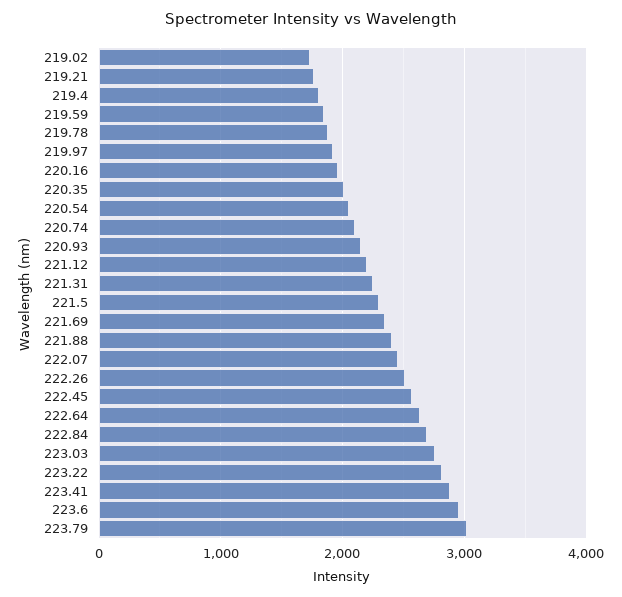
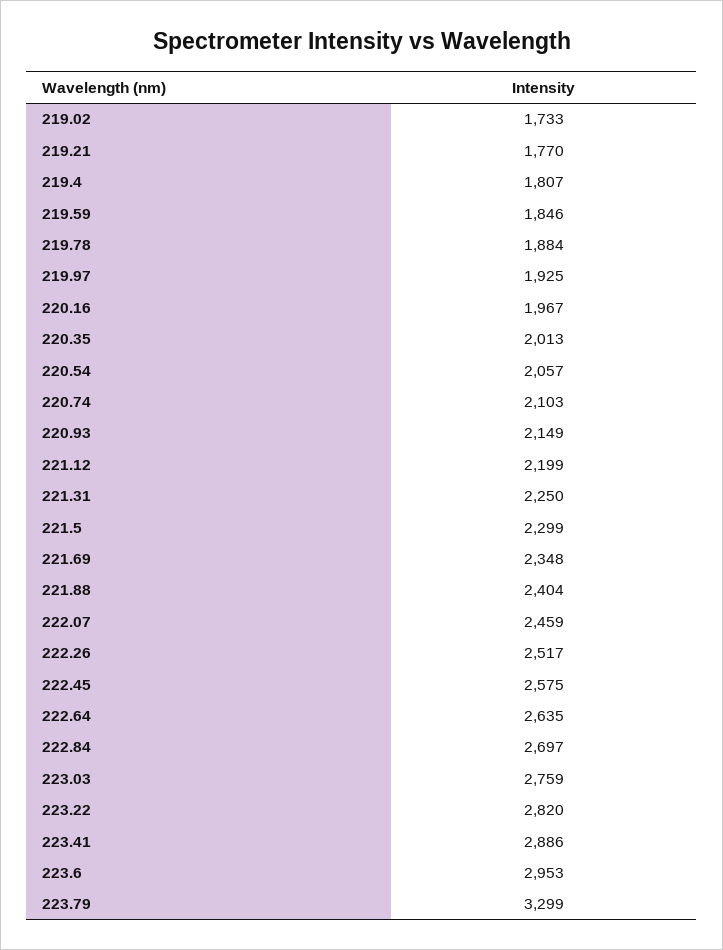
223.79: 3000 -> 3299

